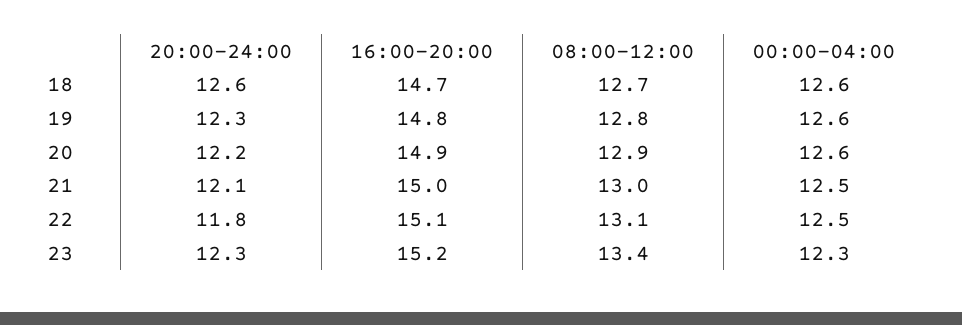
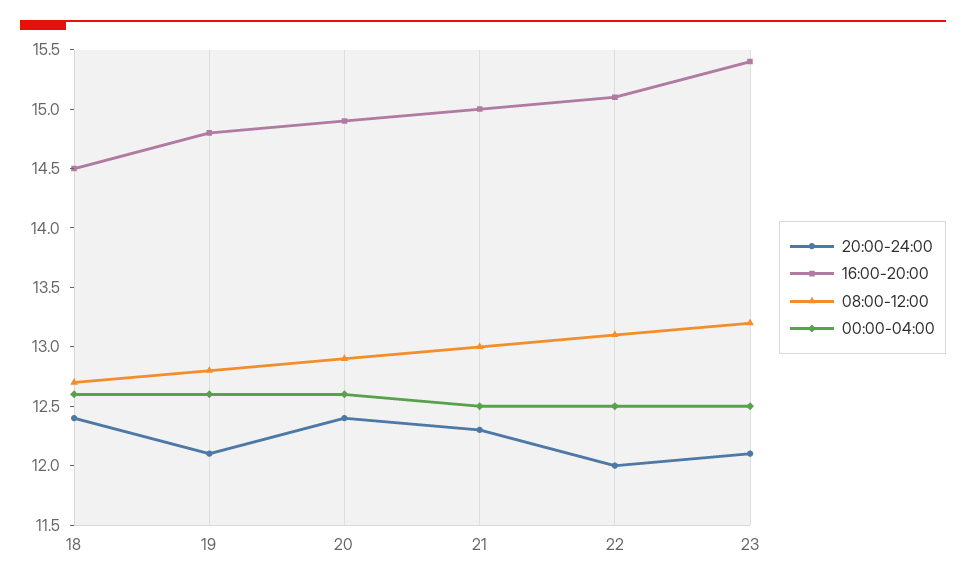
20:00-24:00, 18: 12.6 -> 12.4
16:00-20:00, 18: 14.7 -> 14.5
20:00-24:00, 19: 12.3 -> 12.1
20:00-24:00, 20: 12.2 -> 12.4
20:00-24:00, 21: 12.1 -> 12.3
20:00-24:00, 22: 11.8 -> 12
20:00-24:00, 23: 12.3 -> 12.1
16:00-20:00, 23: 15.2 -> 15.4
08:00-12:00, 23: 13.4 -> 13.2
00:00-04:00, 23: 12.3 -> 12.5

